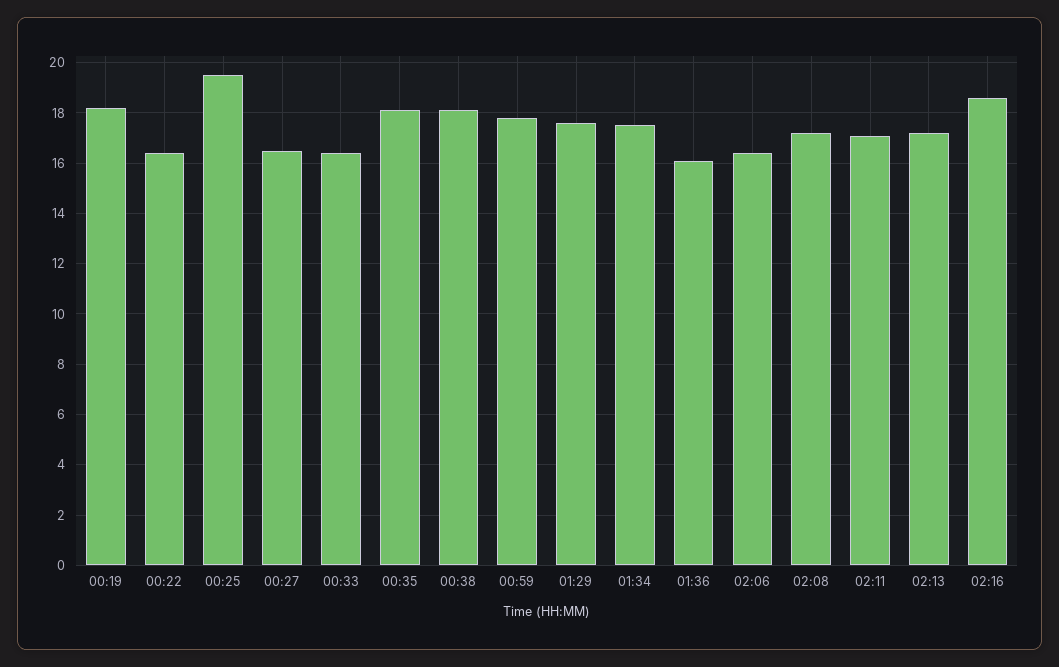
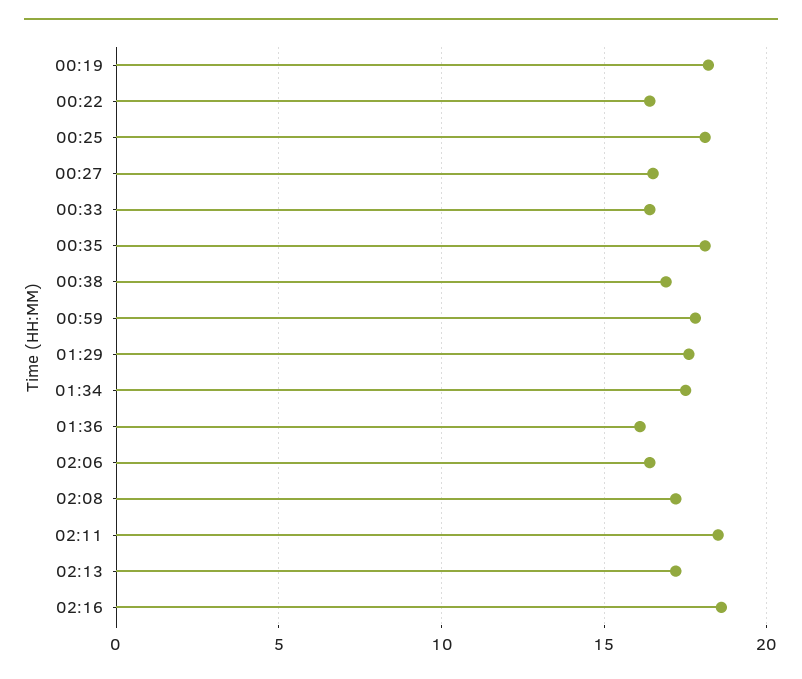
00:25: 19.5 -> 18
00:38: 18 -> 17
02:11: 17 -> 18.5

